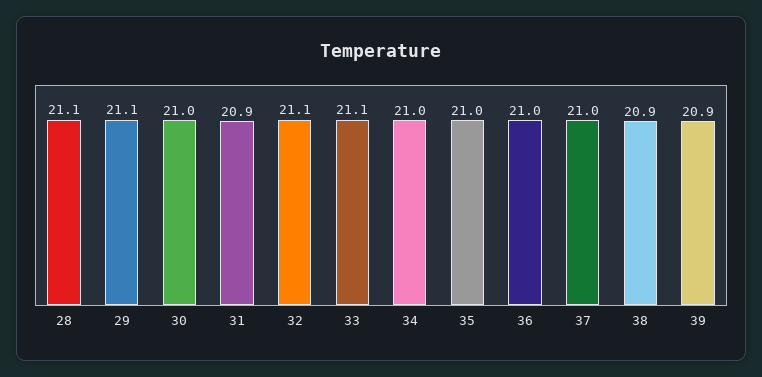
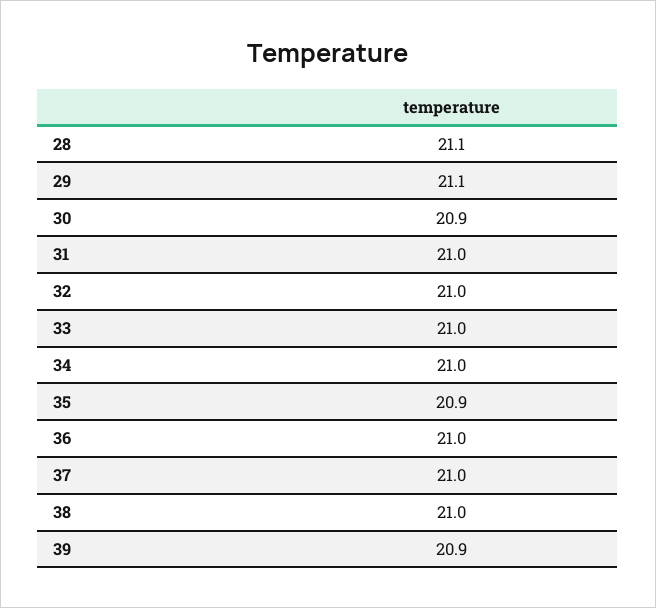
30: 21 -> 20.9
31: 20.9 -> 21
32: 21.1 -> 21
33: 21.1 -> 21
35: 21 -> 20.9
38: 20.9 -> 21

